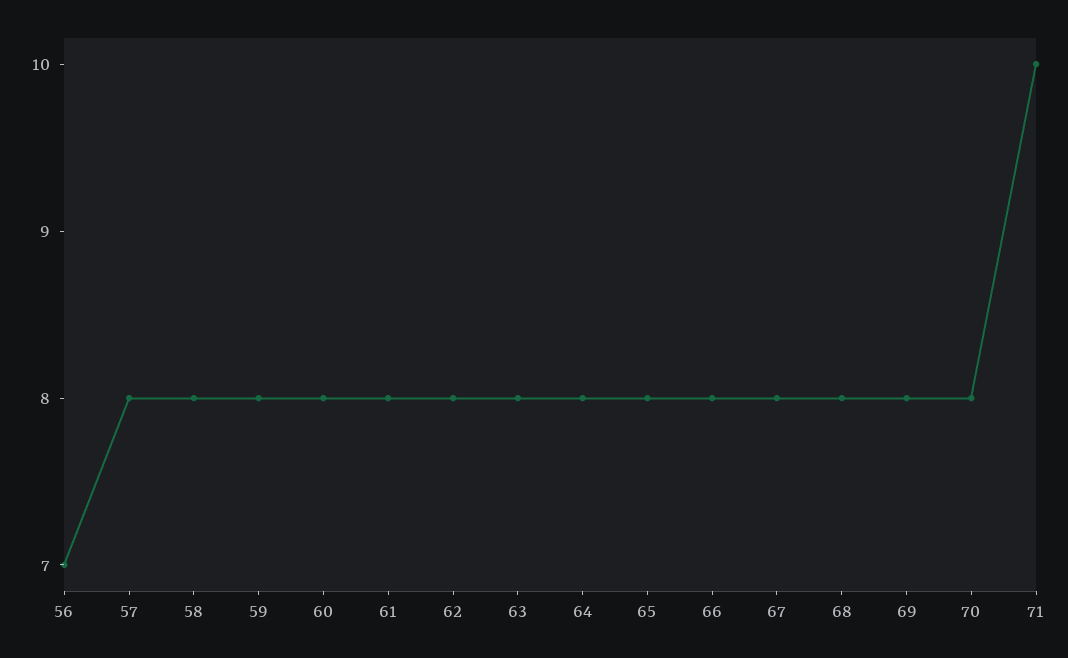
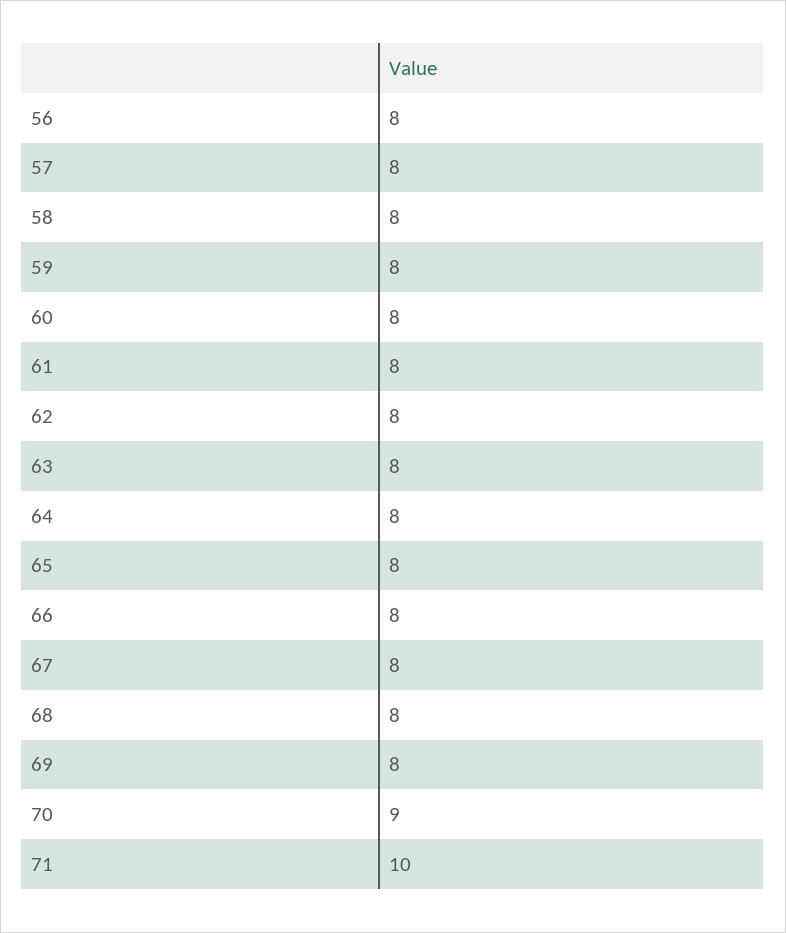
56: 7 -> 8
70: 8 -> 9

